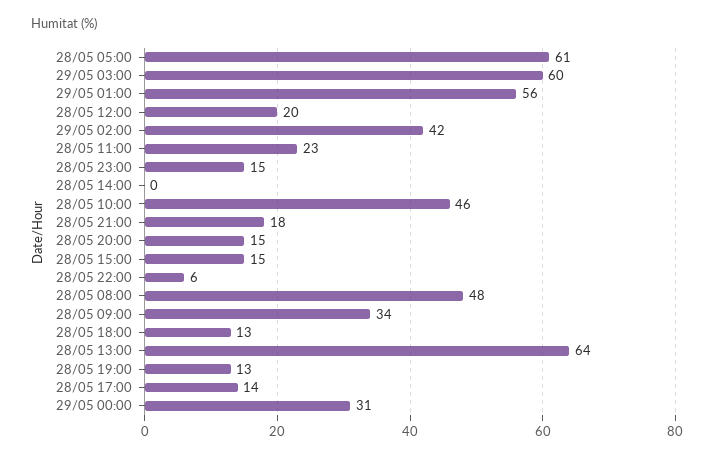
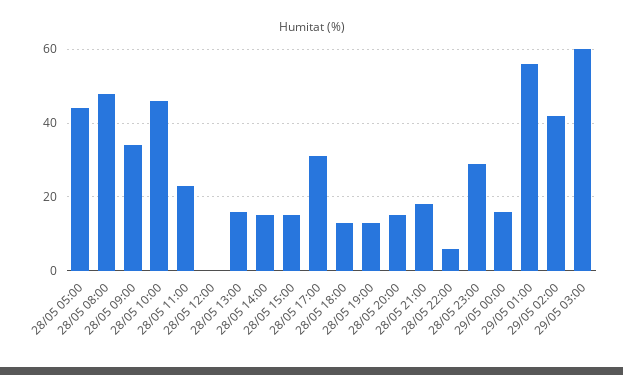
28/05 05:00: 61 -> 45
28/05 12:00: 20 -> 0
28/05 23:00: 15 -> 30
28/05 14:00: 0 -> 15
28/05 13:00: 64 -> 15
28/05 17:00: 14 -> 30
29/05 00:00: 31 -> 15

